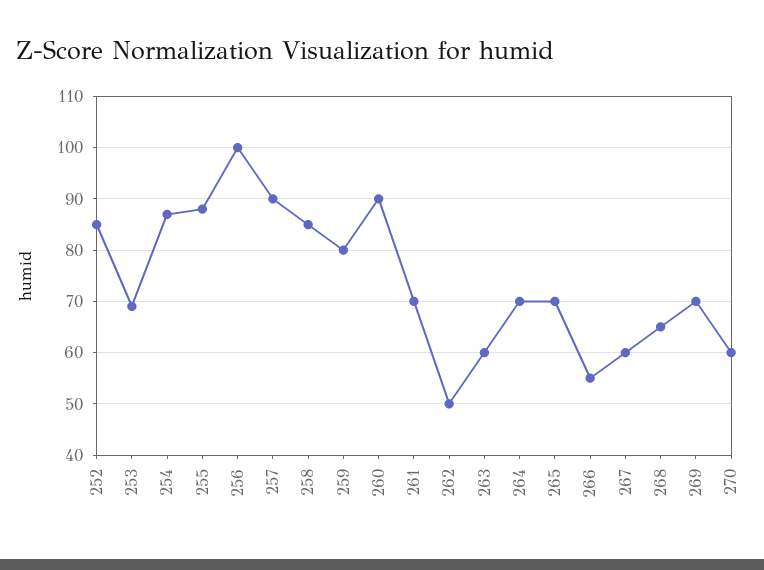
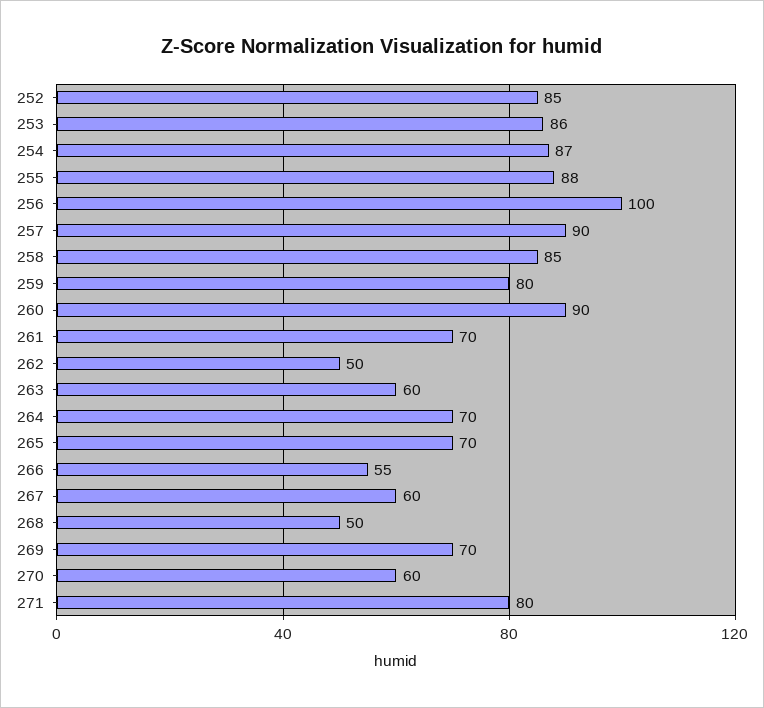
253: 70 -> 86
268: 65 -> 50
271: none -> 80

